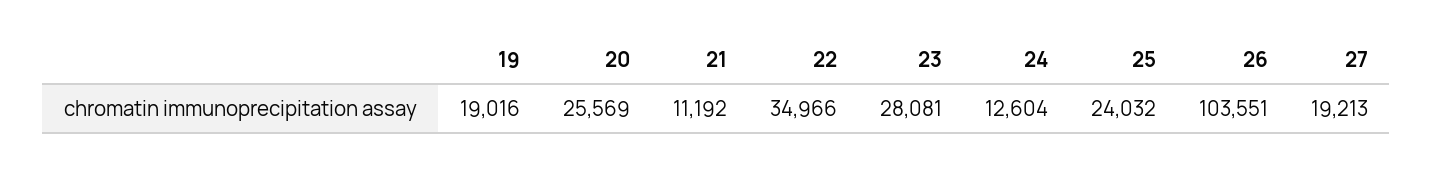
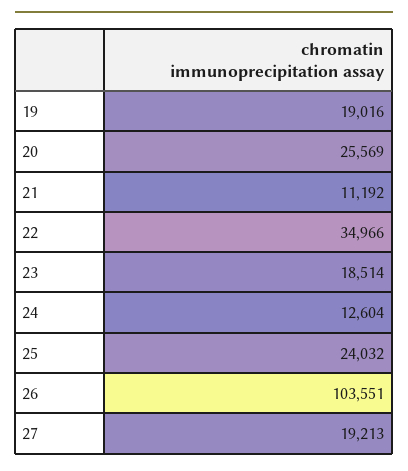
23: 28081 -> 18514

